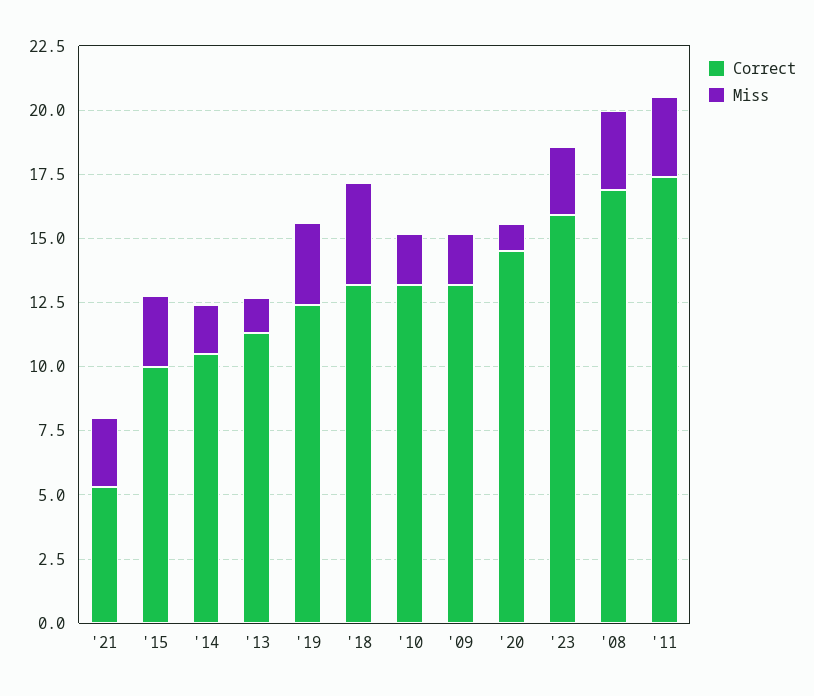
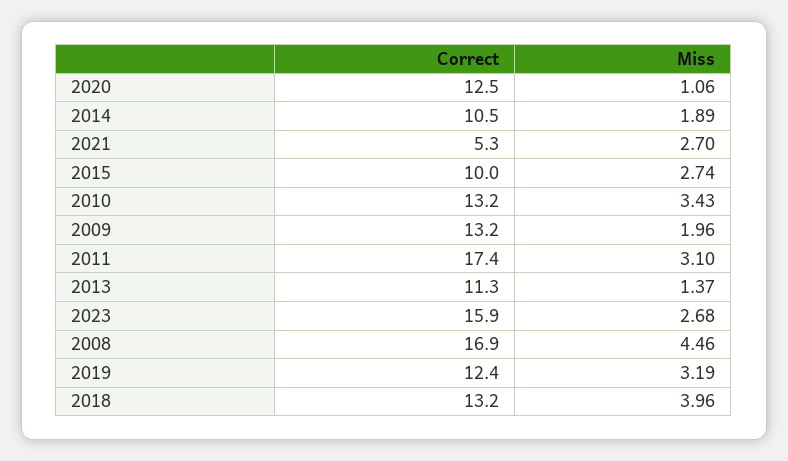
Miss, '10: 2 -> 3.43
Correct, '20: 14.5 -> 12.5
Miss, '08: 3 -> 4.46

